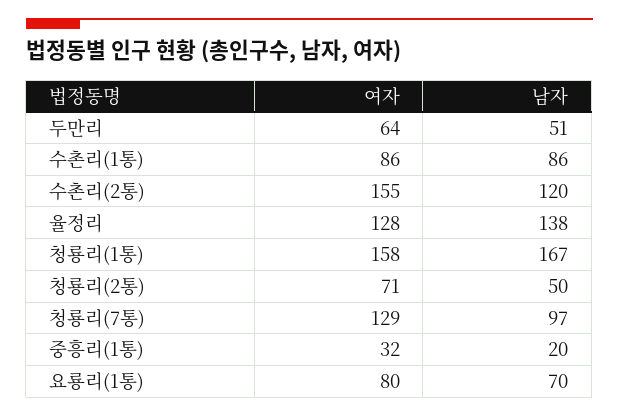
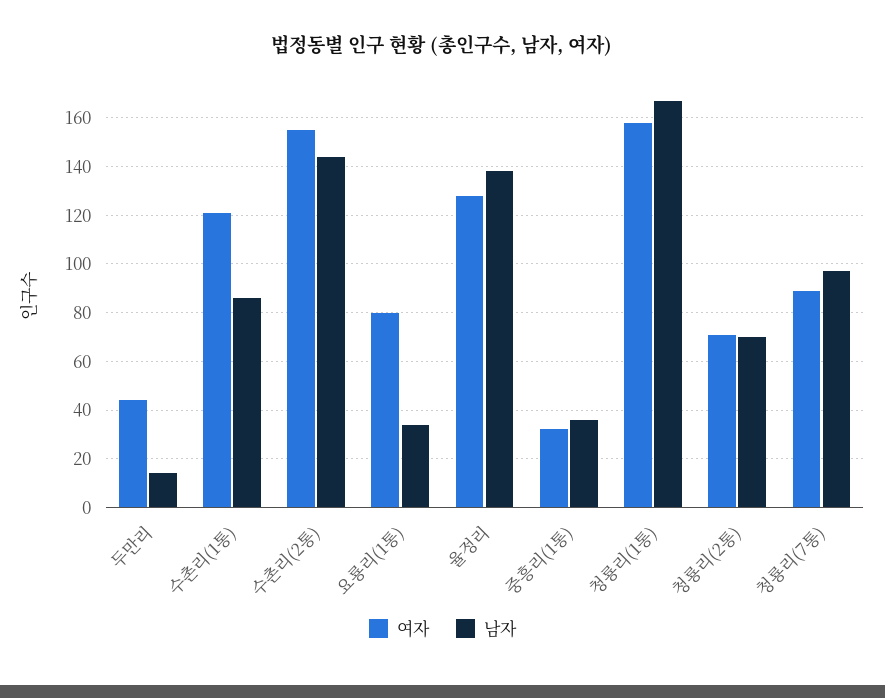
여자, 두만리: 64 -> 45
남자, 두만리: 51 -> 15
여자, 수촌리(1통): 86 -> 120
남자, 수촌리(2통): 120 -> 145
남자, 청룡리(2통): 50 -> 70
여자, 청룡리(7통): 129 -> 90
남자, 중흥리(1통): 20 -> 35
남자, 요룡리(1통): 70 -> 35

